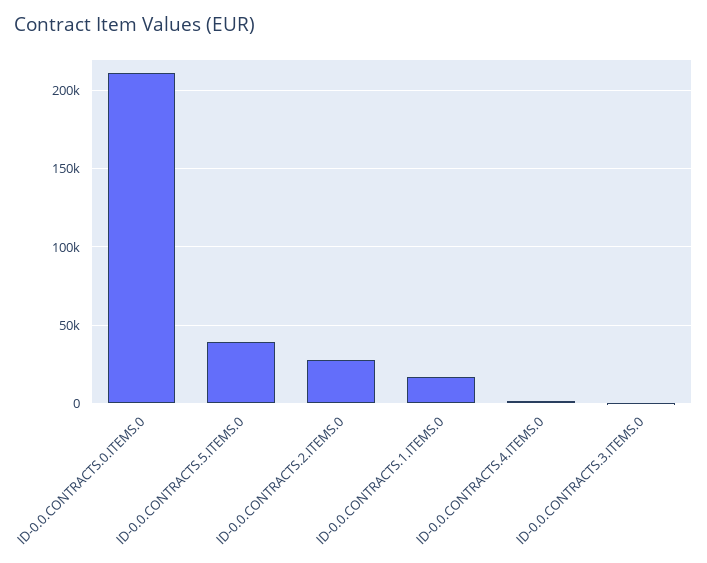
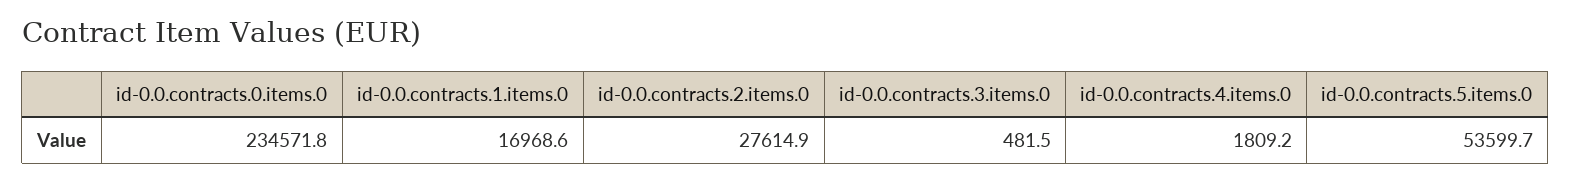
ID-0.0.CONTRACTS.0.ITEMS.0: 210000 -> 234571.8
ID-0.0.CONTRACTS.5.ITEMS.0: 40000 -> 53599.7

